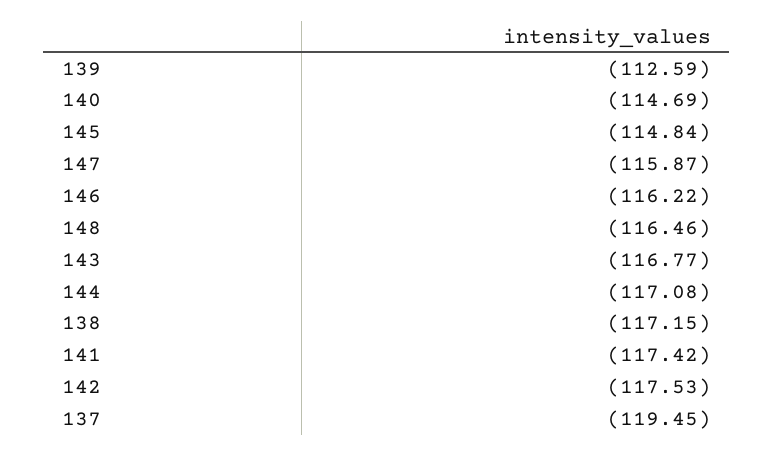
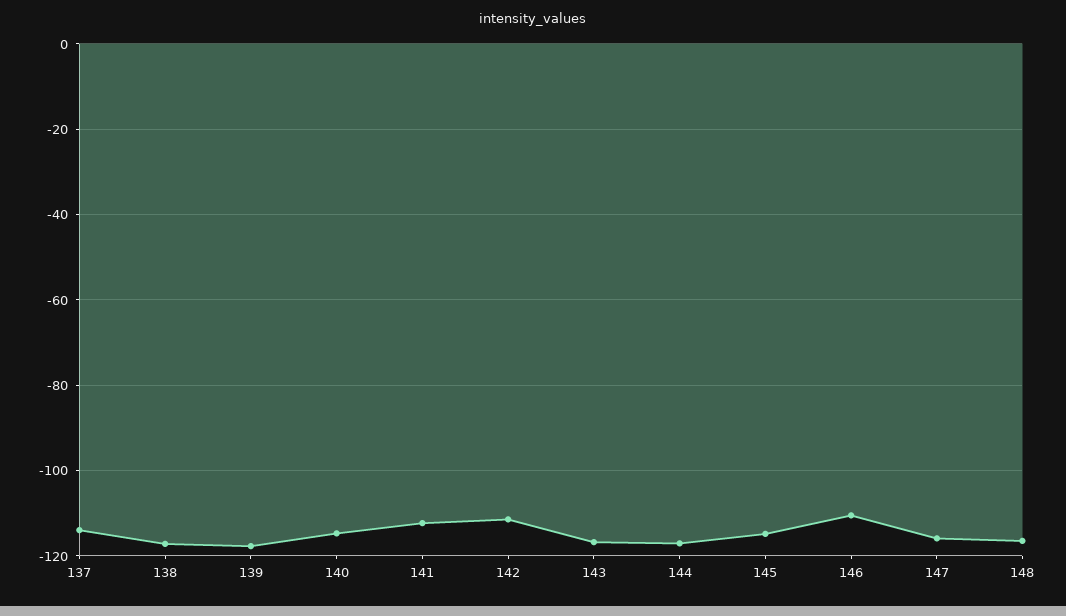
139: -112.59 -> -118
146: -116.22 -> -110
141: -117.42 -> -112
142: -117.53 -> -112
137: -119.45 -> -114

